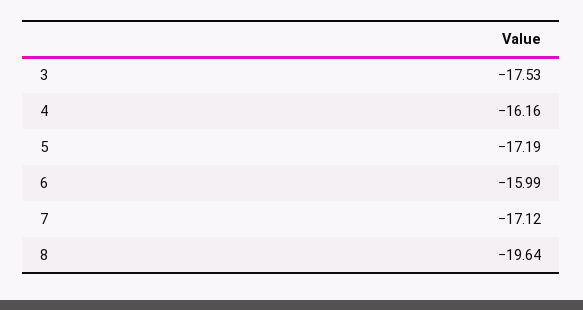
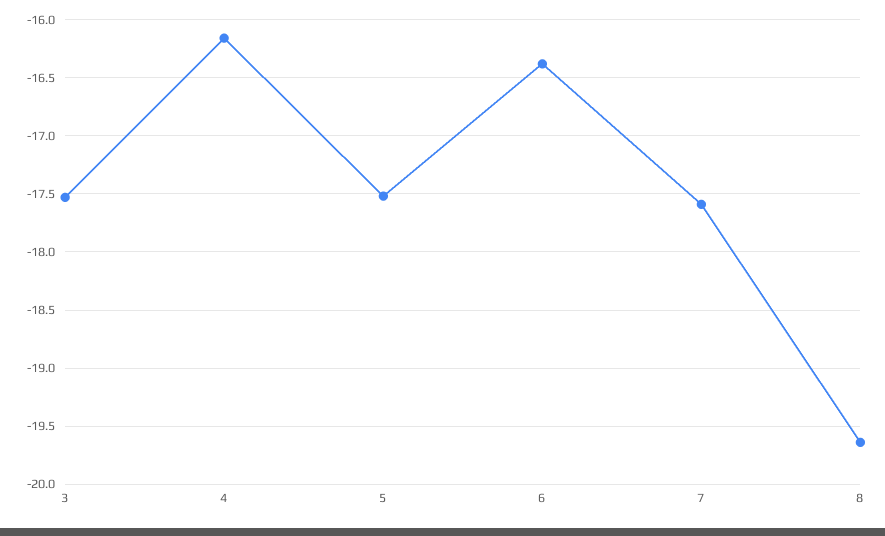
5: -17.19 -> -17.5
6: -15.99 -> -16.4
7: -17.12 -> -17.6

